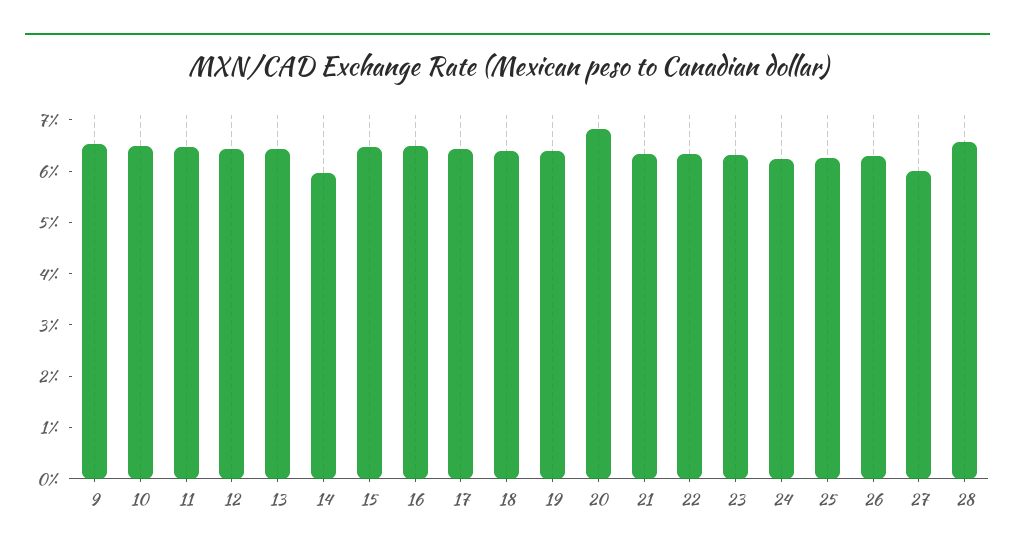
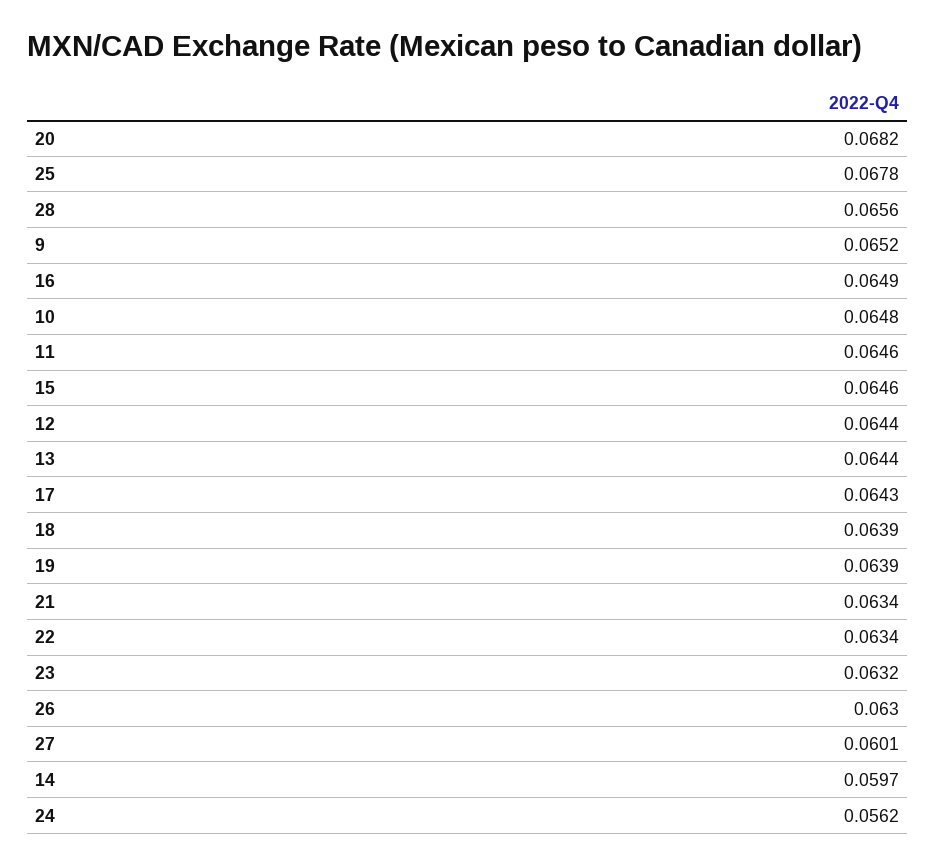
24: 0.062 -> 0.0562
25: 0.062 -> 0.0678

